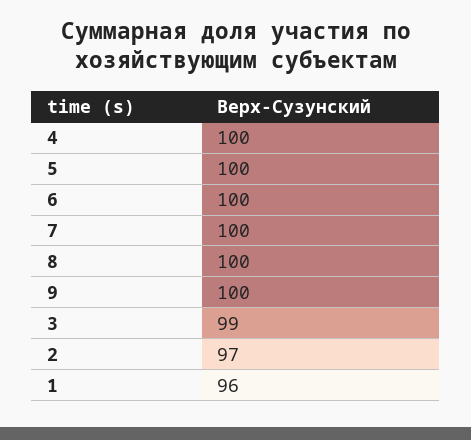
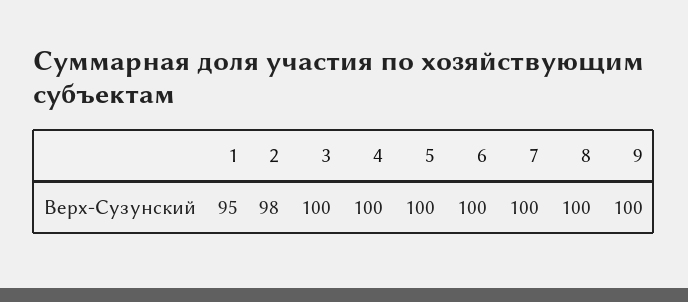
3: 99 -> 100
2: 97 -> 98
1: 96 -> 95

